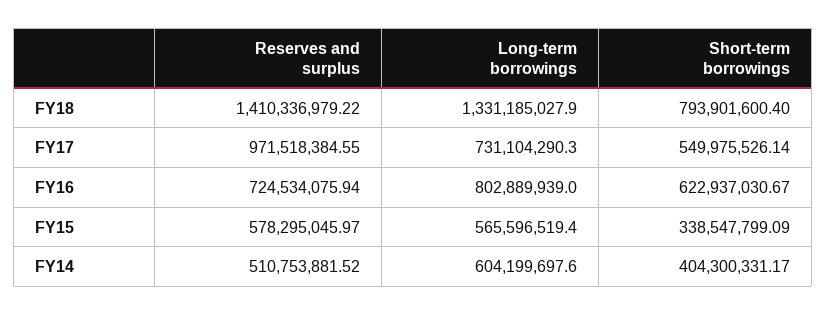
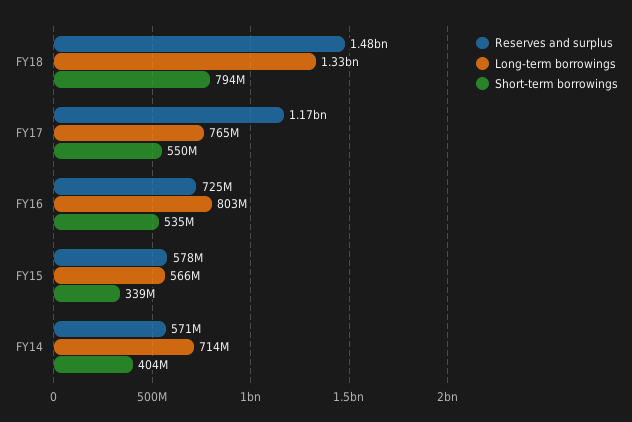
Reserves and surplus, FY18: 1410336979.22 -> 1480000000
Reserves and surplus, FY17: 971518384.55 -> 1170000000
Long-term borrowings, FY17: 731104290.3 -> 765000000
Short-term borrowings, FY16: 622937030.67 -> 535000000
Reserves and surplus, FY14: 510753881.52 -> 571000000
Long-term borrowings, FY14: 604199697.6 -> 714000000

